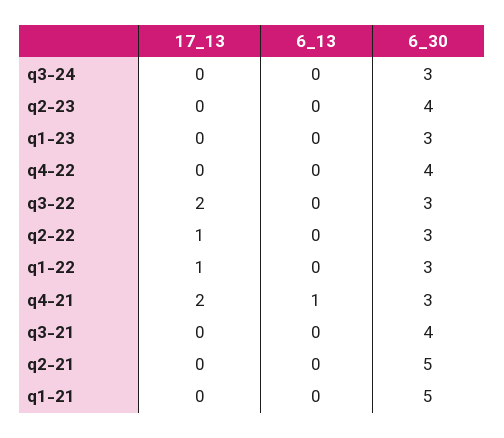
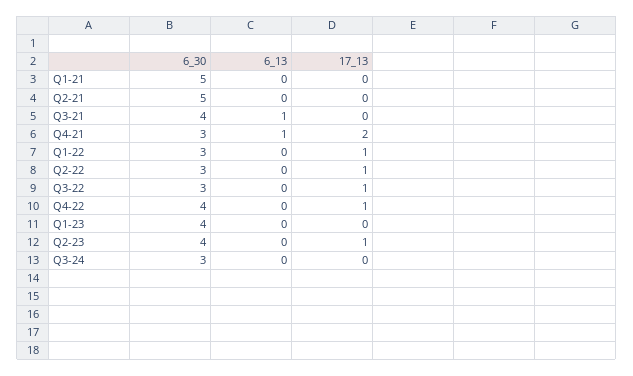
17_13, q2-23: 0 -> 1
6_30, q1-23: 3 -> 4
17_13, q4-22: 0 -> 1
17_13, q3-22: 2 -> 1
6_13, q3-21: 0 -> 1

